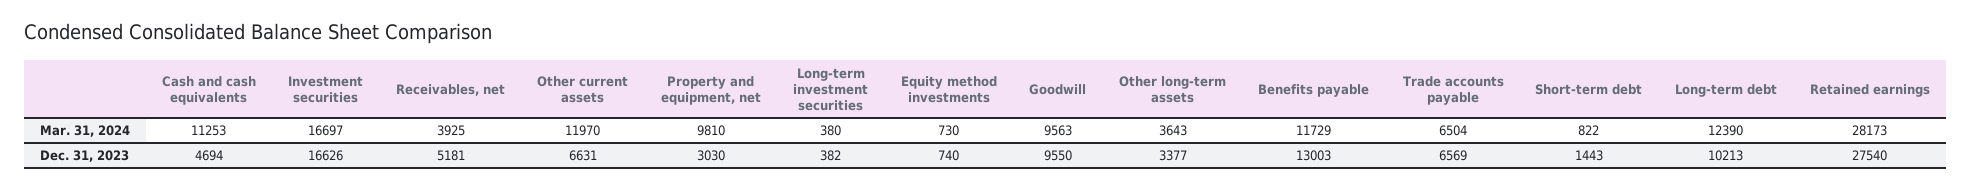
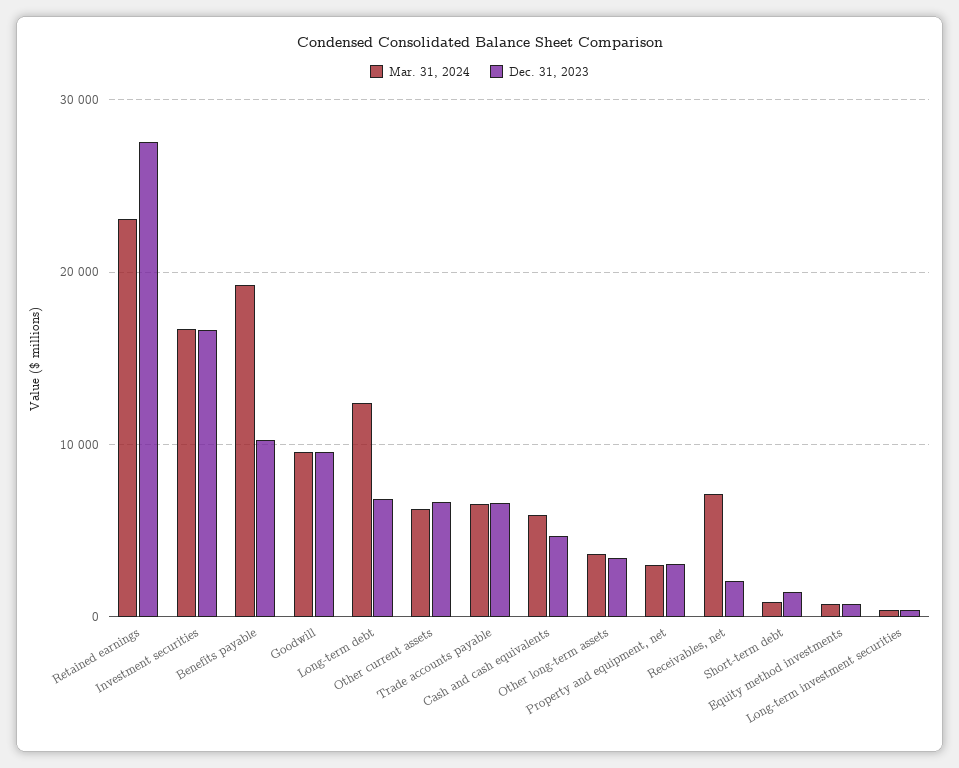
Mar. 31, 2024, Cash and cash equivalents: 11253 -> 6000
Mar. 31, 2024, Receivables, net: 3925 -> 7000
Mar. 31, 2024, Other current assets: 11970 -> 6000
Mar. 31, 2024, Property and equipment, net: 9810 -> 3000
Mar. 31, 2024, Benefits payable: 11729 -> 19000
Mar. 31, 2024, Retained earnings: 28173 -> 23000
Dec. 31, 2023, Receivables, net: 5181 -> 2000
Dec. 31, 2023, Benefits payable: 13003 -> 10000
Dec. 31, 2023, Long-term debt: 10213 -> 7000

